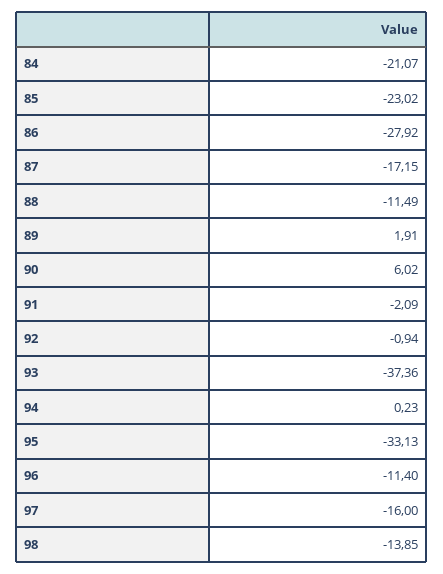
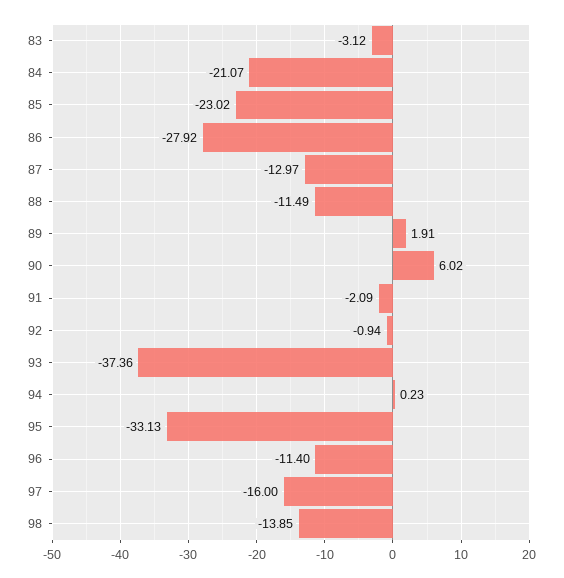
87: -17.15 -> -12.97
83: none -> -3.12

